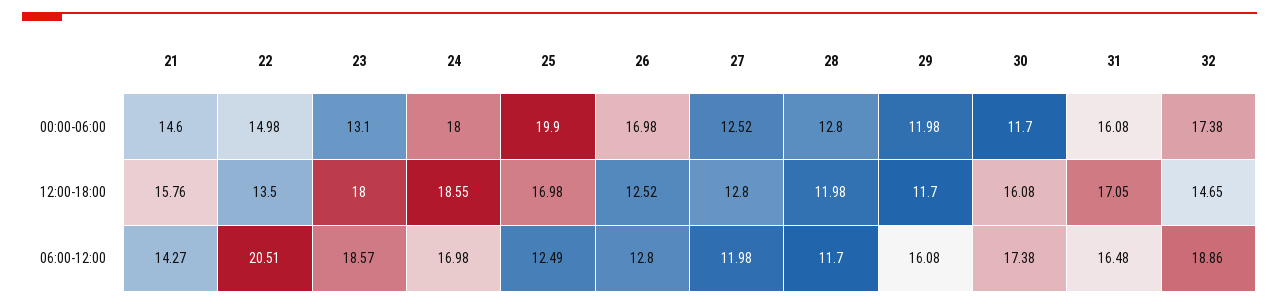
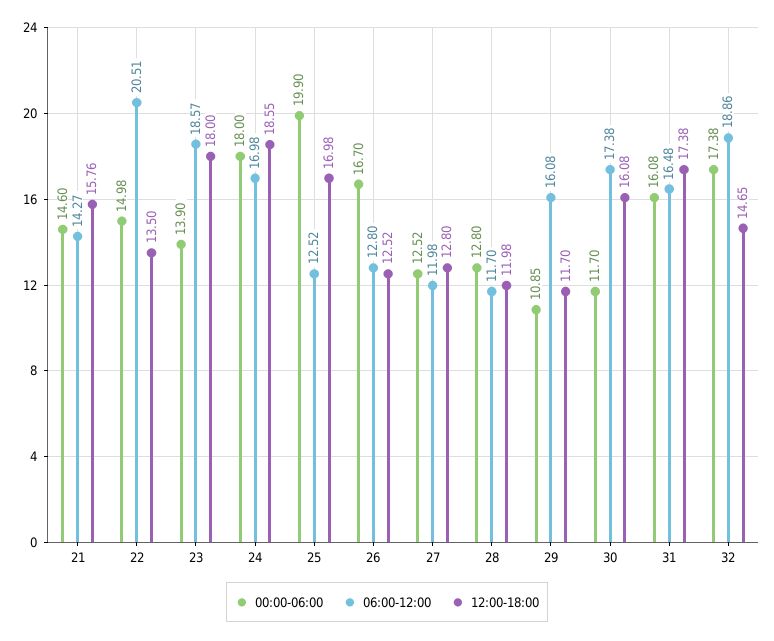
00:00-06:00, 23: 13.1 -> 13.9
00:00-06:00, 26: 16.98 -> 16.7
00:00-06:00, 29: 11.98 -> 10.85
12:00-18:00, 31: 17.05 -> 17.38
06:00-12:00, 25: 12.49 -> 12.52

